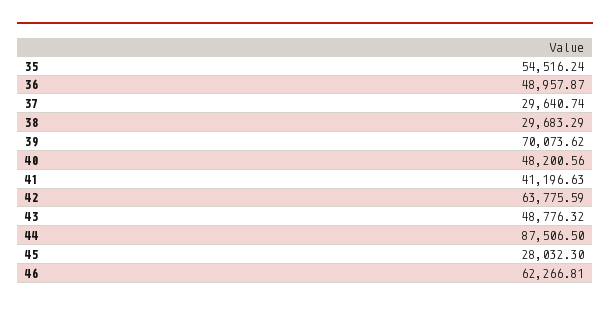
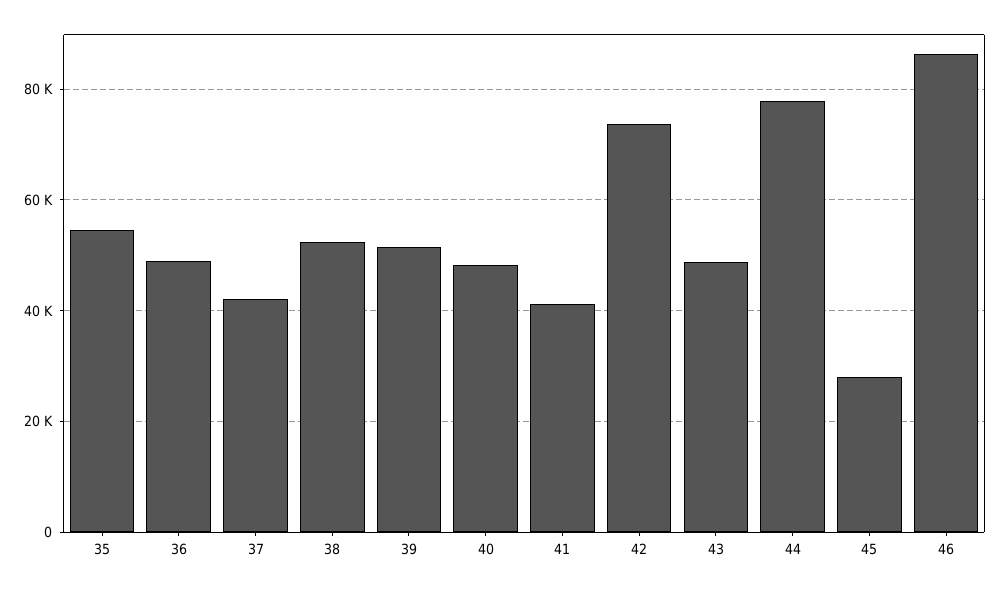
37: 29640.74 -> 42000
38: 29683.29 -> 52000
39: 70073.62 -> 52000
42: 63775.59 -> 74000
44: 87506.5 -> 78000
46: 62266.81 -> 86000

